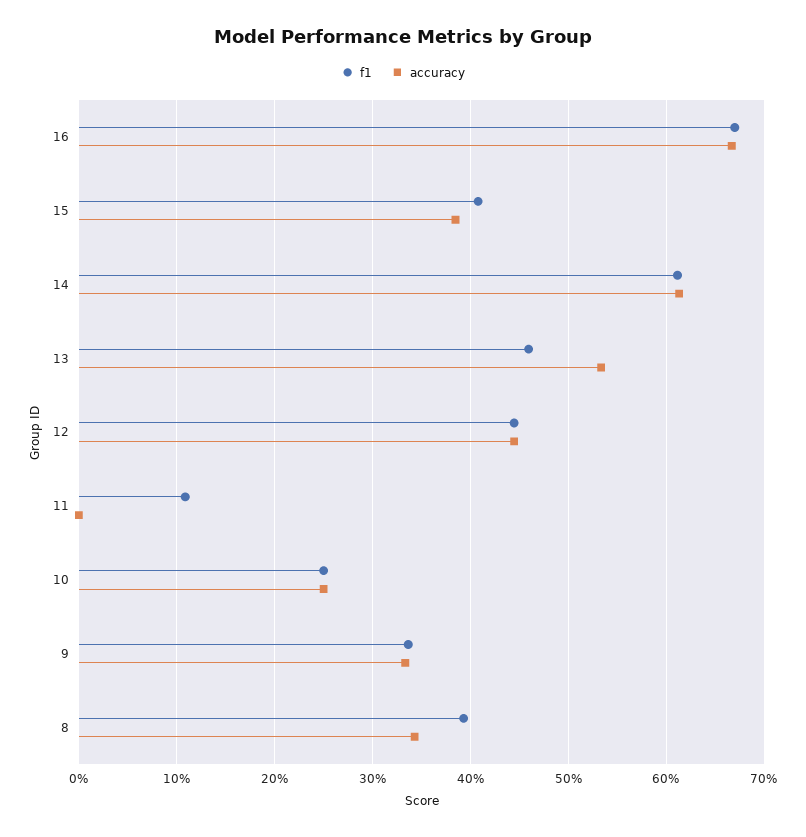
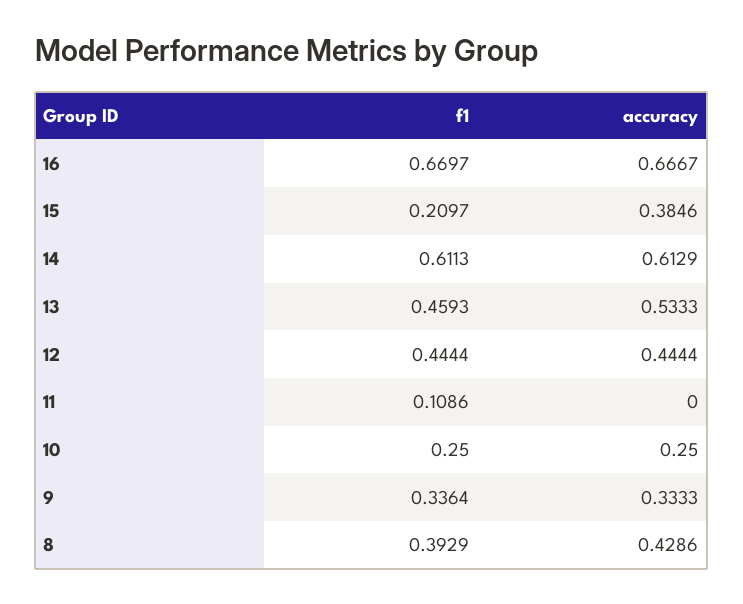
f1, 15: 0.41 -> 0.2097
accuracy, 8: 0.34 -> 0.4286

